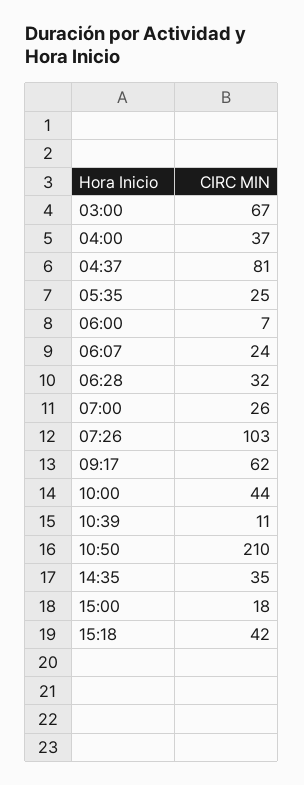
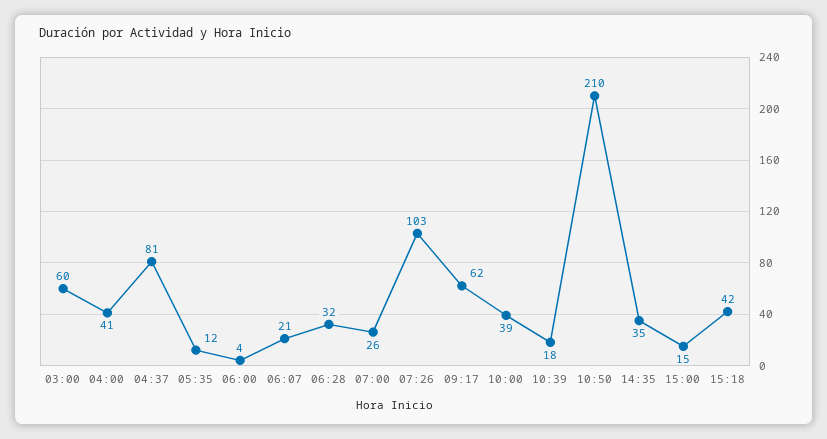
03:00: 67 -> 60
04:00: 37 -> 41
05:35: 25 -> 12
06:00: 7 -> 4
06:07: 24 -> 21
10:00: 44 -> 39
10:39: 11 -> 18
15:00: 18 -> 15

